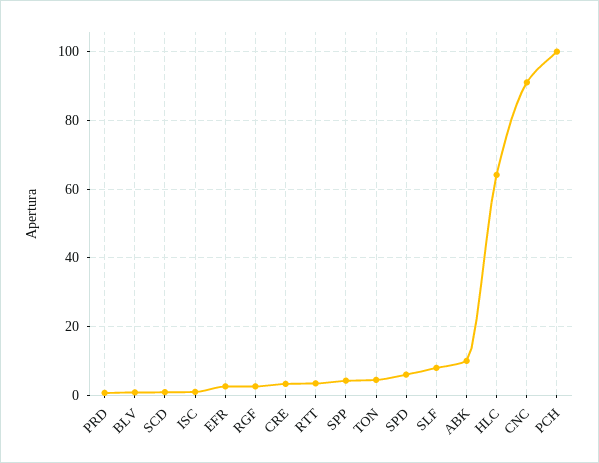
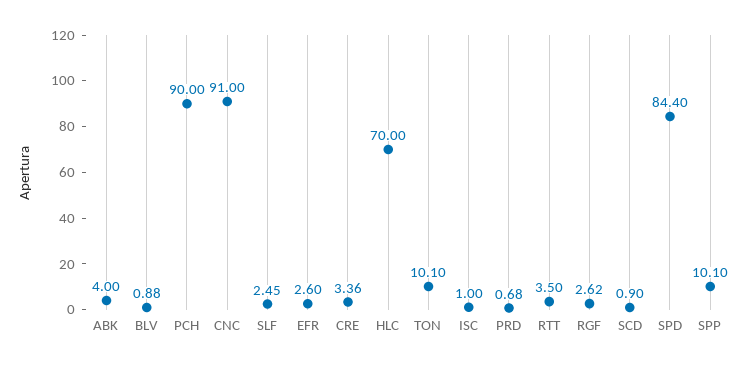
SPP: 4 -> 10.1
TON: 4 -> 10.1
SPD: 6 -> 84.4
SLF: 8 -> 2.45
ABK: 10 -> 4
HLC: 64 -> 70
PCH: 100 -> 90

